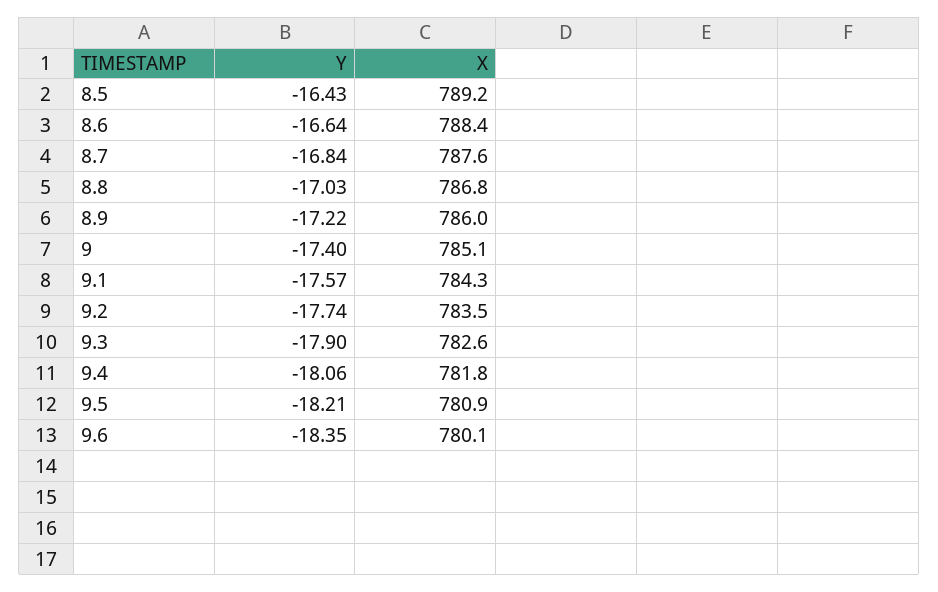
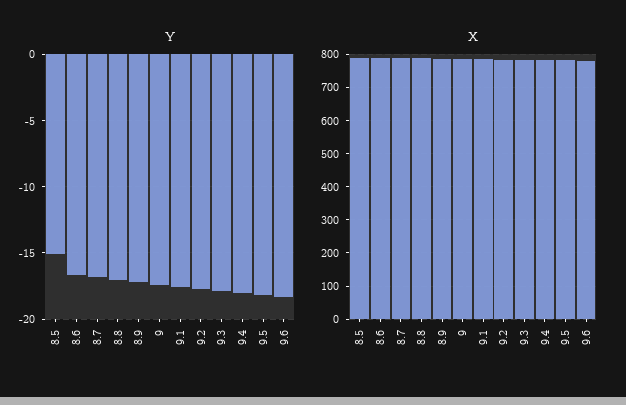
Y, 8.5: -16.43 -> -15

